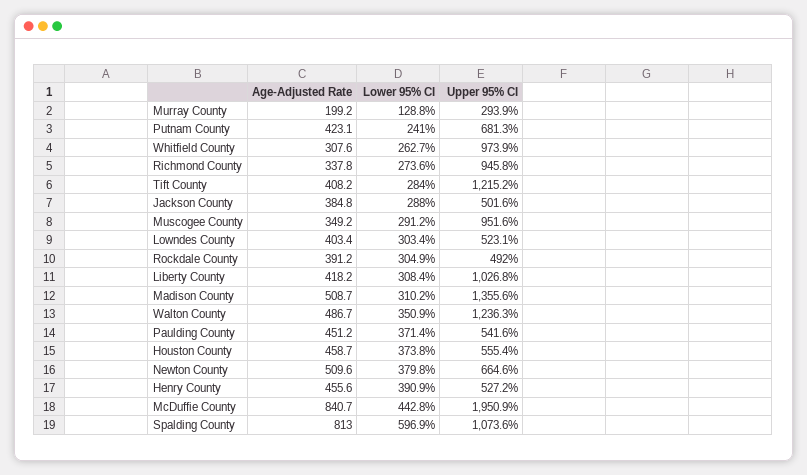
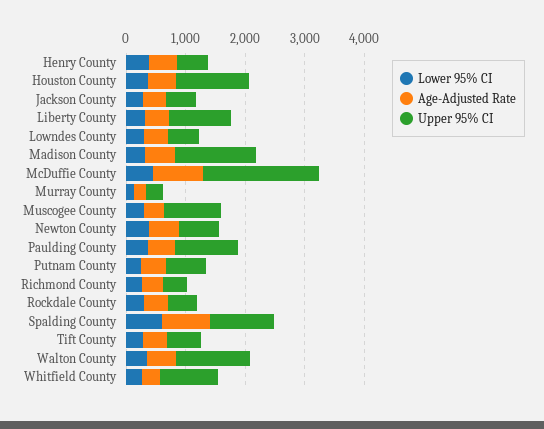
Upper 95% CI, Richmond County: 945.8 -> 400
Upper 95% CI, Tift County: 1215.2 -> 600
Upper 95% CI, Paulding County: 541.6 -> 1000
Upper 95% CI, Houston County: 555.4 -> 1200

